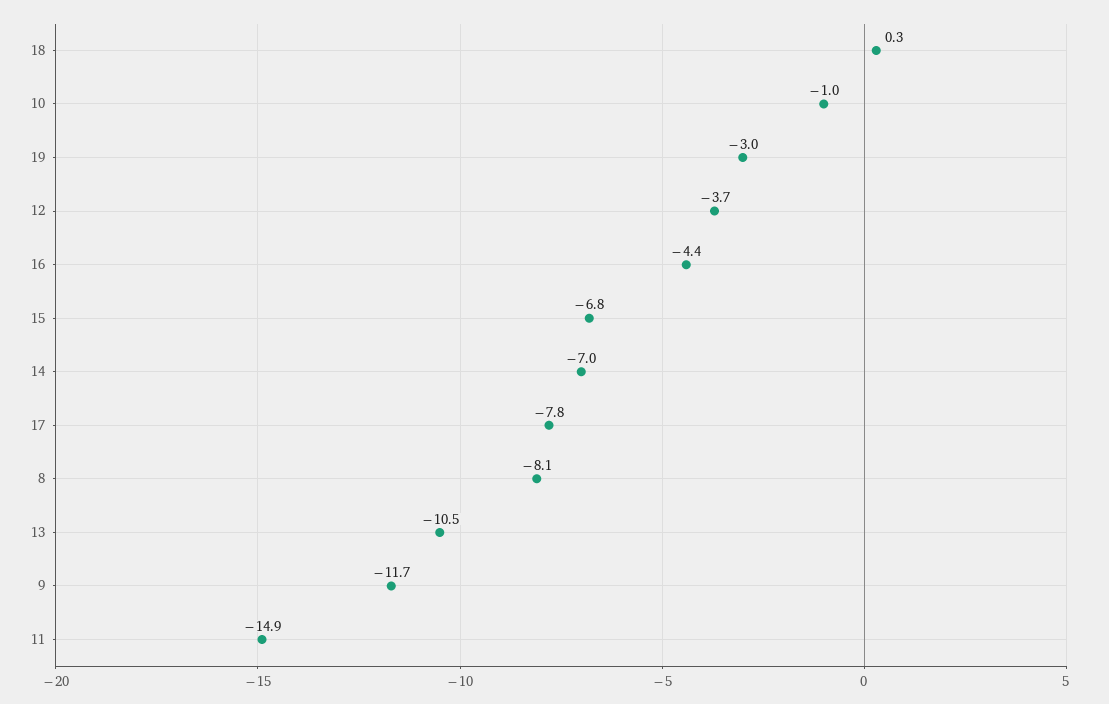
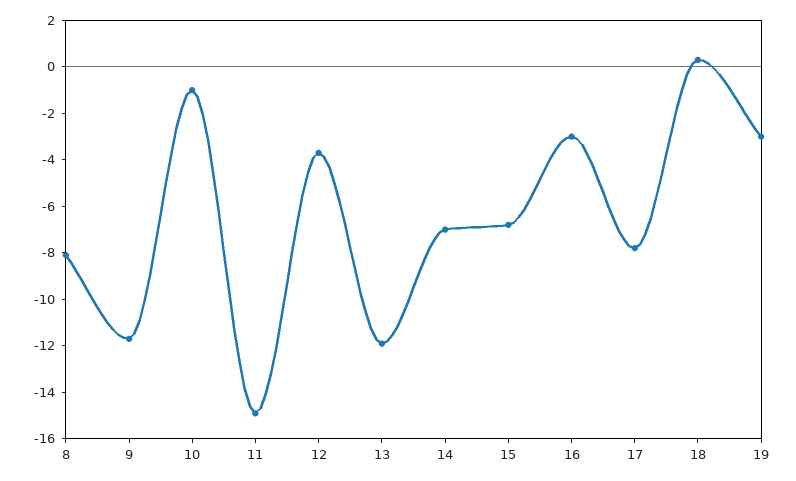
16: -4.4 -> -3
13: -10.5 -> -12

